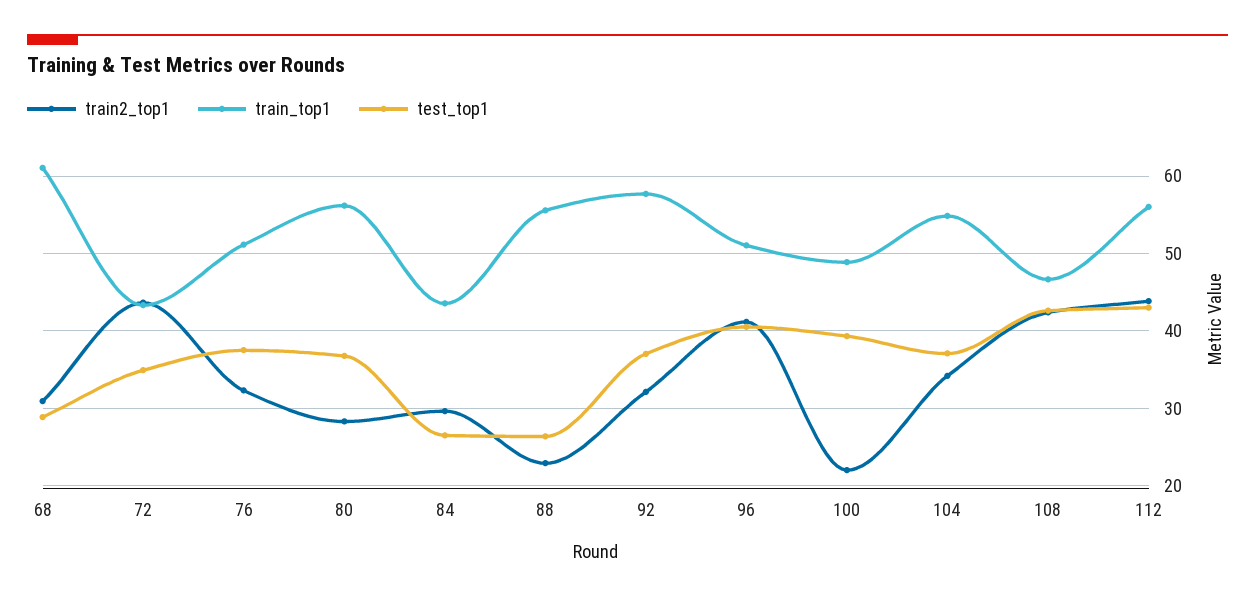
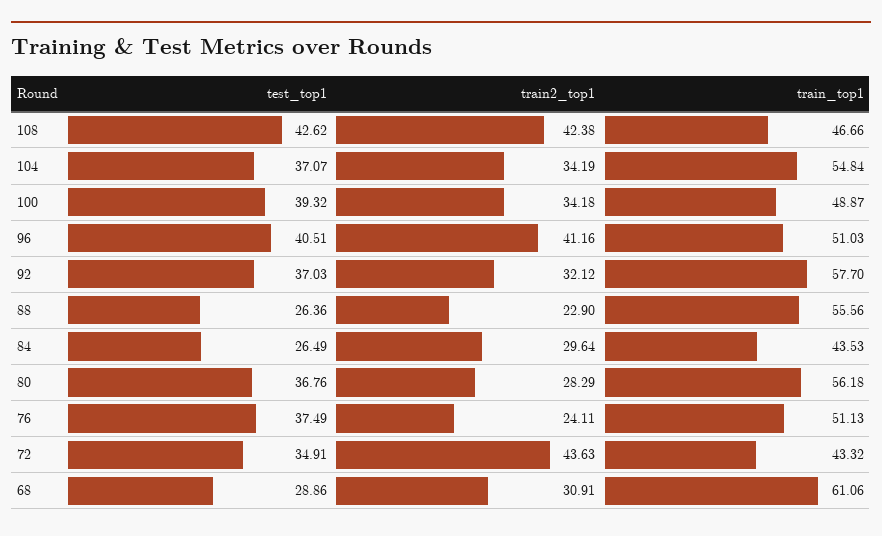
train2_top1, 76: 32 -> 24.11
train2_top1, 100: 22 -> 34.18
train2_top1, 112: 44 -> none
train_top1, 112: 56 -> none
test_top1, 112: 43 -> none

